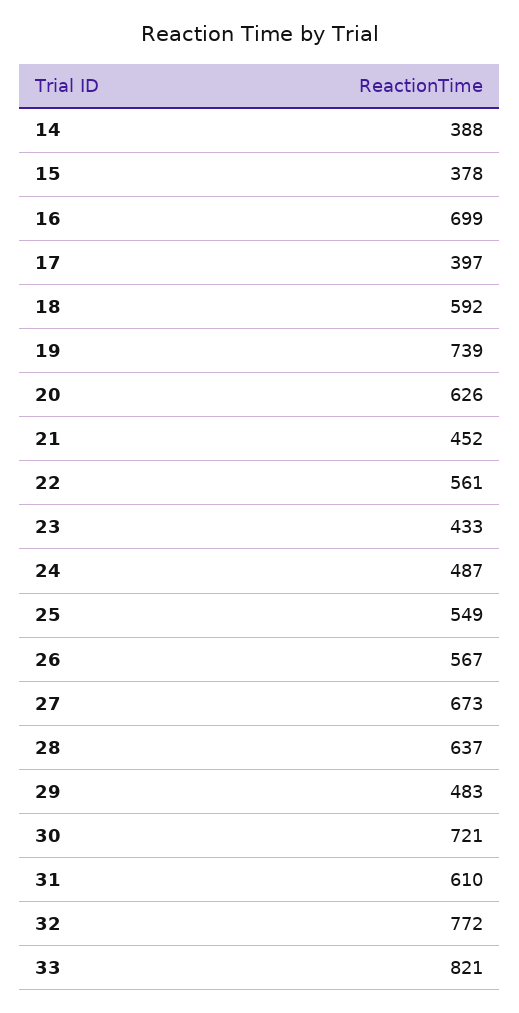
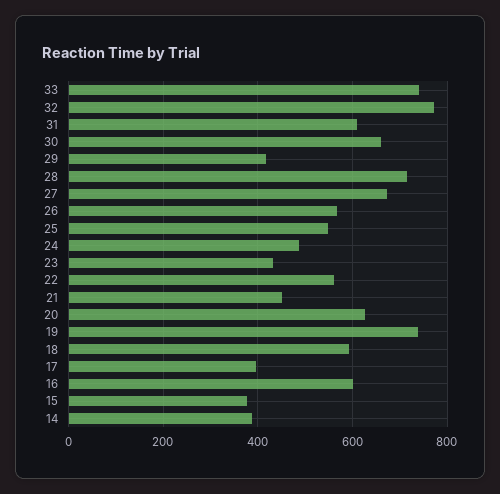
16: 699 -> 600
28: 637 -> 720
29: 483 -> 420
30: 721 -> 660
33: 821 -> 740

